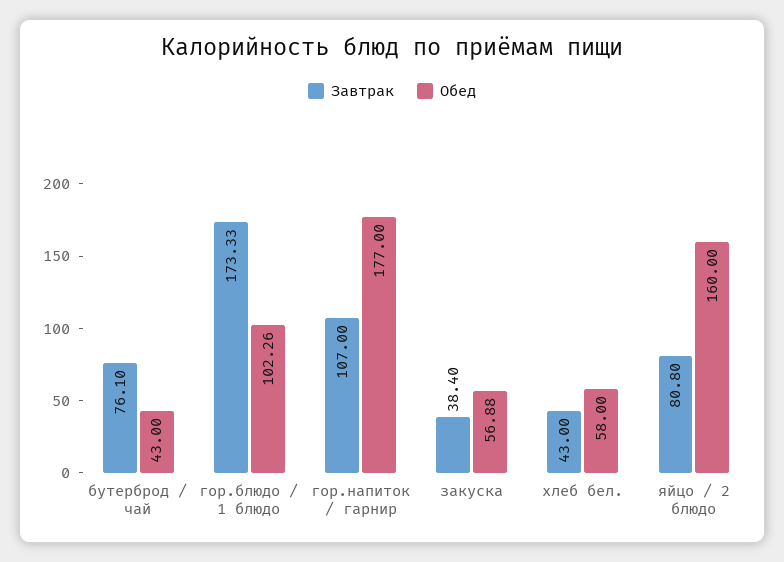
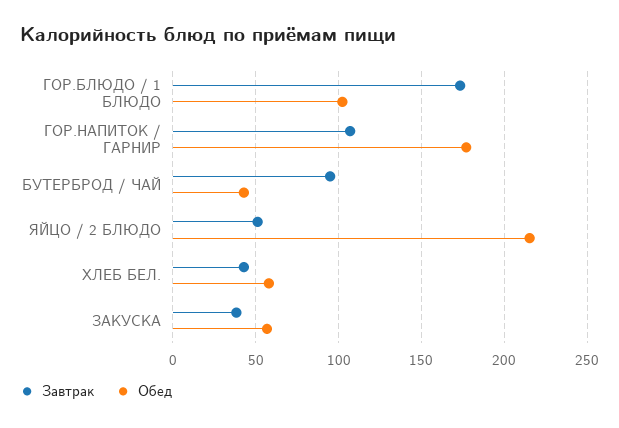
Завтрак, бутерброд / чай: 76.1 -> 95
Завтрак, яйцо / 2 блюдо: 80.8 -> 50
Обед, яйцо / 2 блюдо: 160 -> 215

